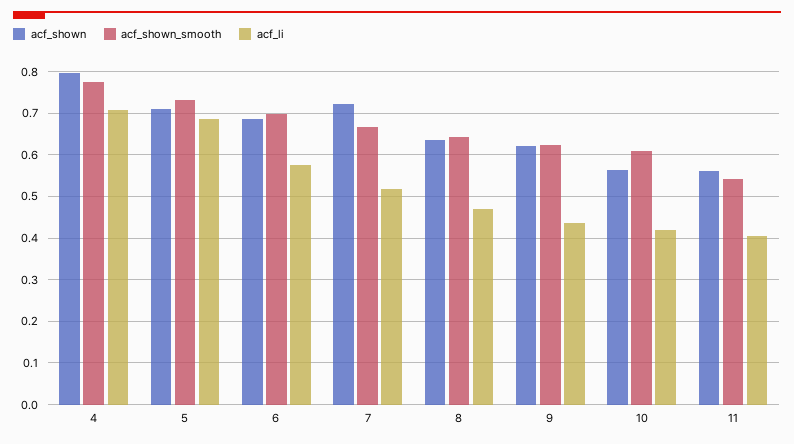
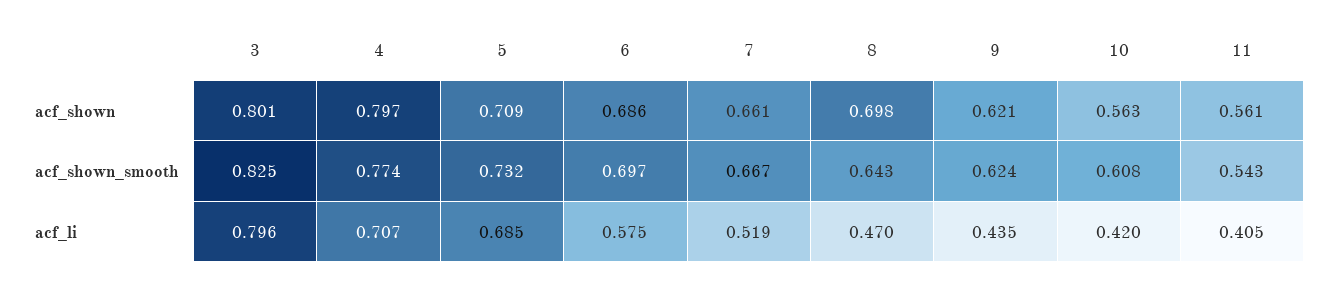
acf_shown, 7: 0.72 -> 0.661
acf_shown, 8: 0.64 -> 0.698
acf_shown, 3: none -> 0.801
acf_shown_smooth, 3: none -> 0.825
acf_li, 3: none -> 0.796

